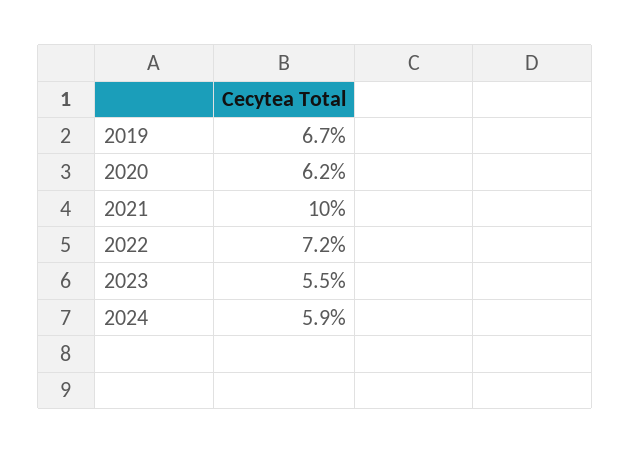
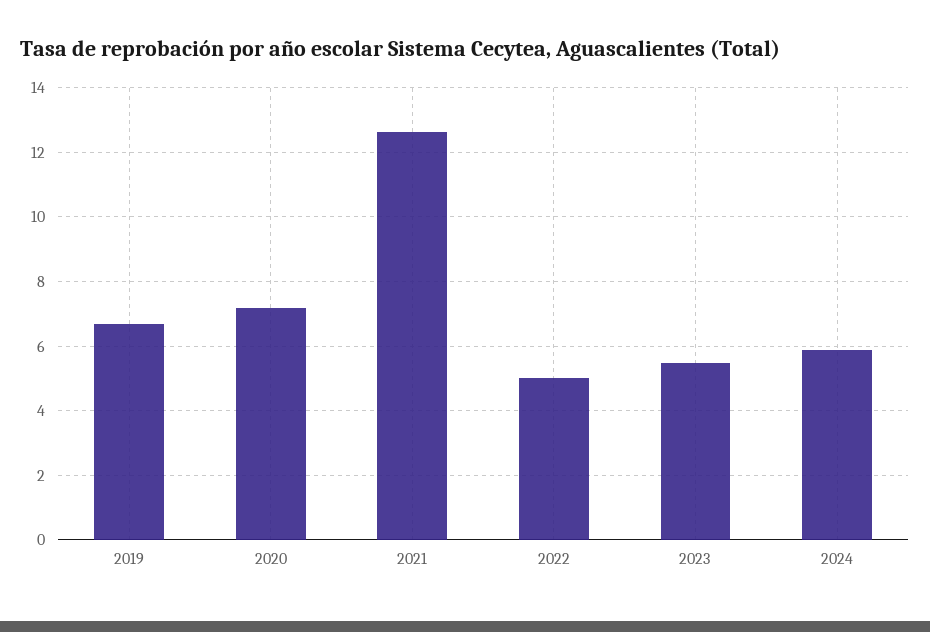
2020: 6.2 -> 7.2
2021: 10 -> 12.6
2022: 7.2 -> 5

